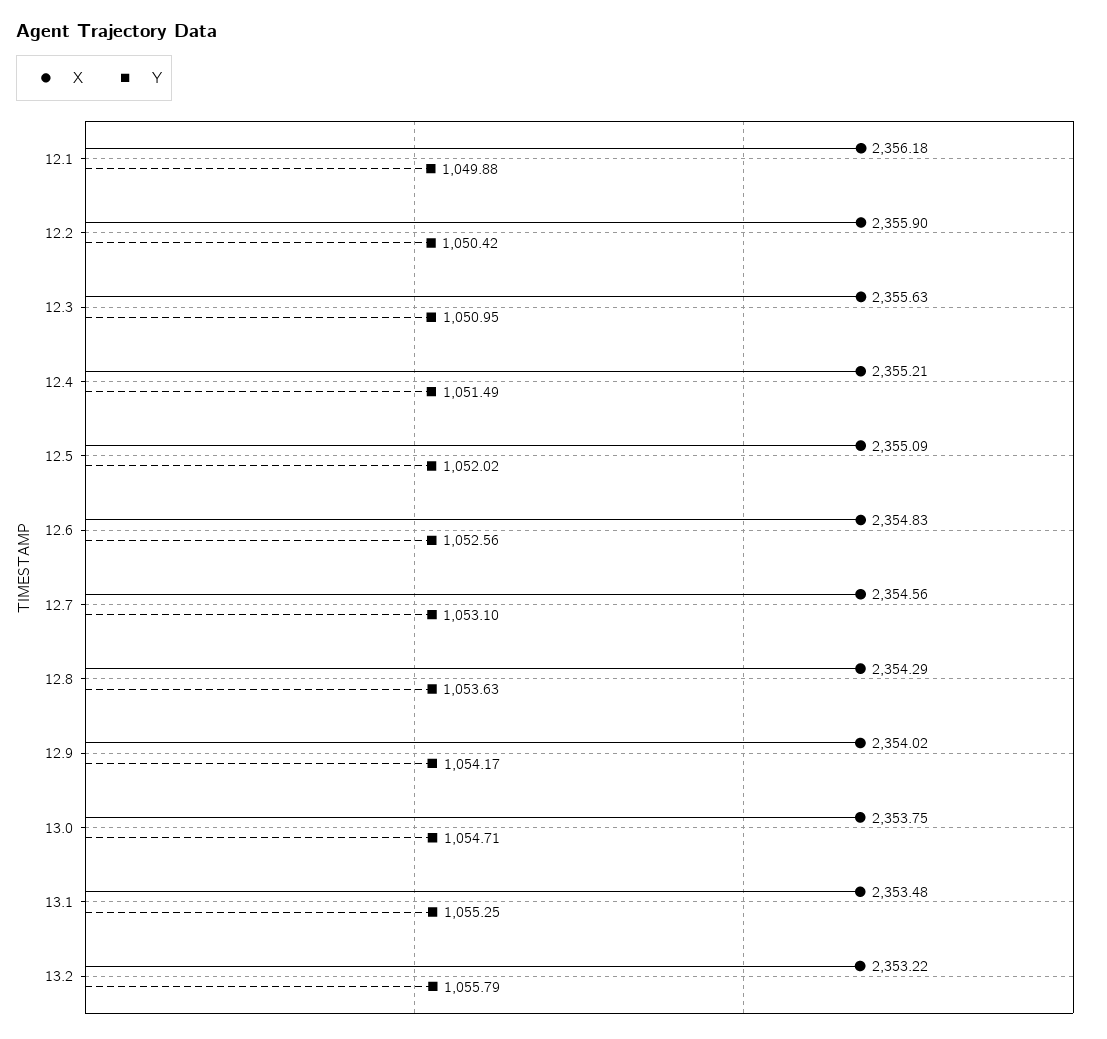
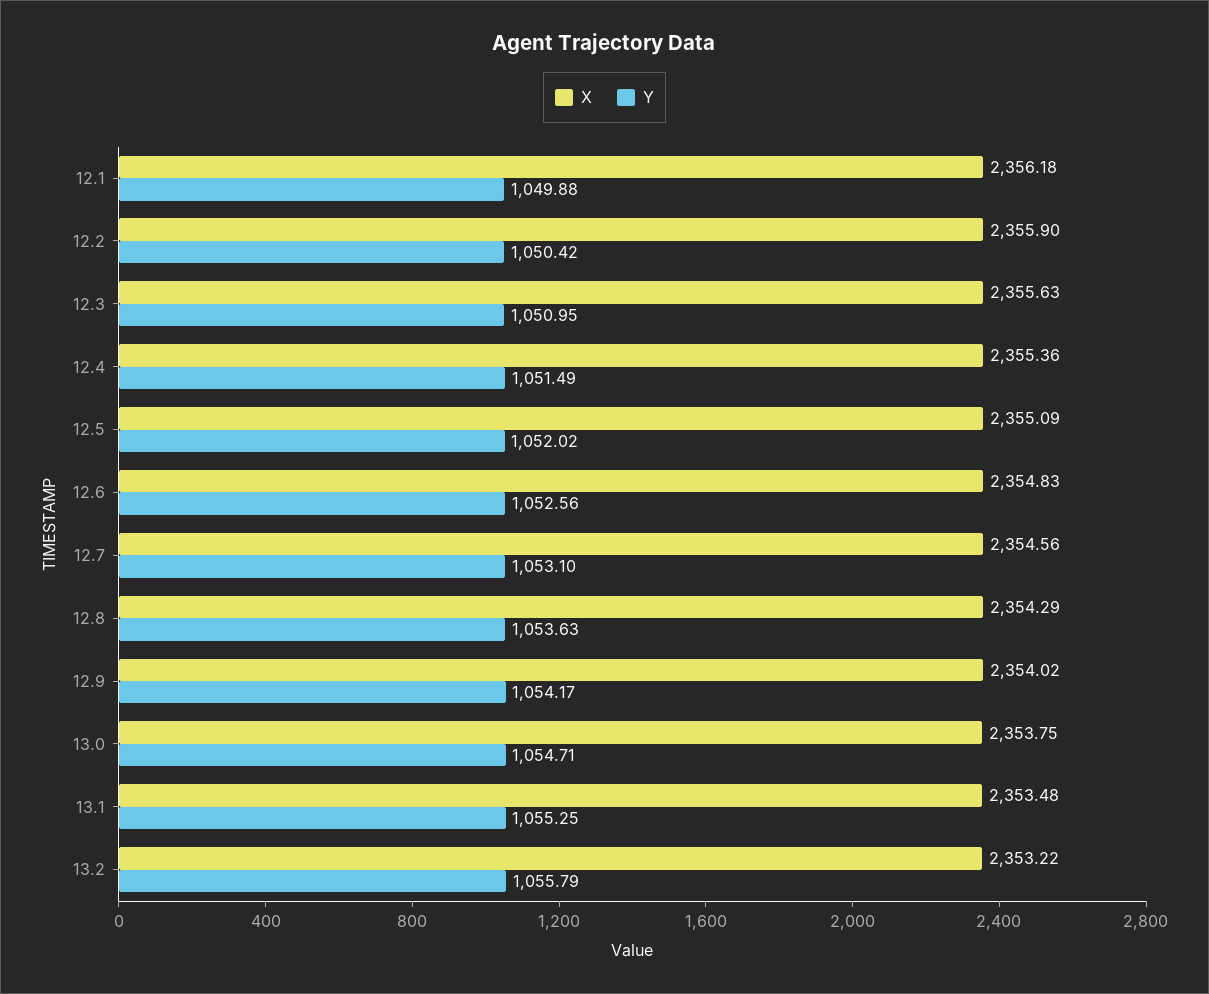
X, 12.4: 2355.21 -> 2355.36

